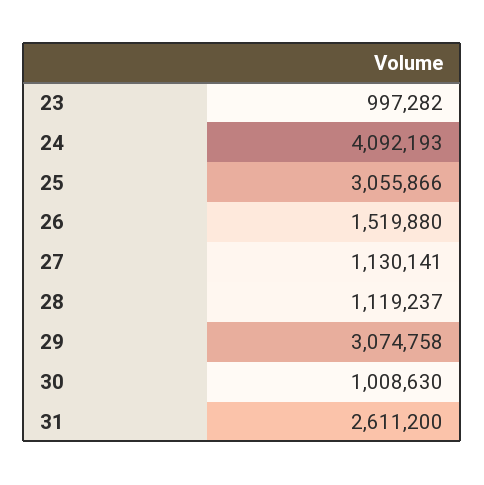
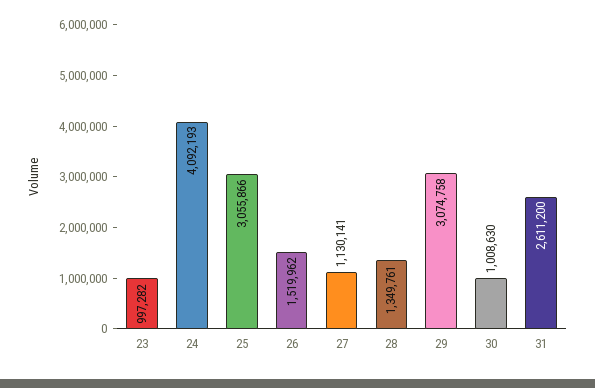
26: 1519880 -> 1519962
28: 1119237 -> 1349761

